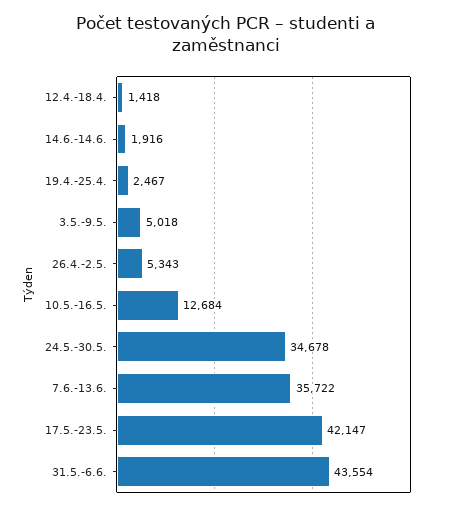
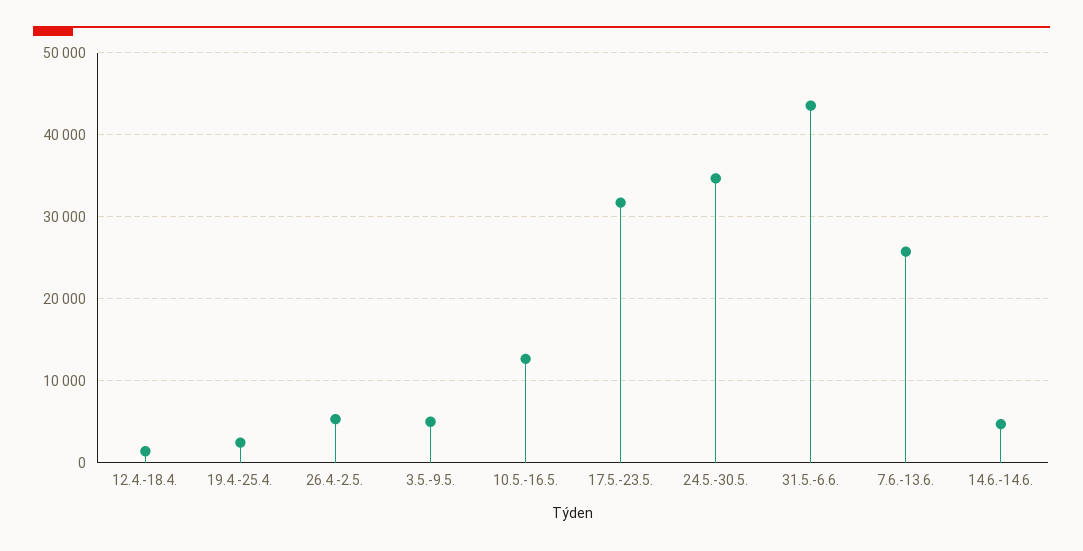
14.6.-14.6.: 1916 -> 5000
7.6.-13.6.: 35722 -> 26000
17.5.-23.5.: 42147 -> 32000

